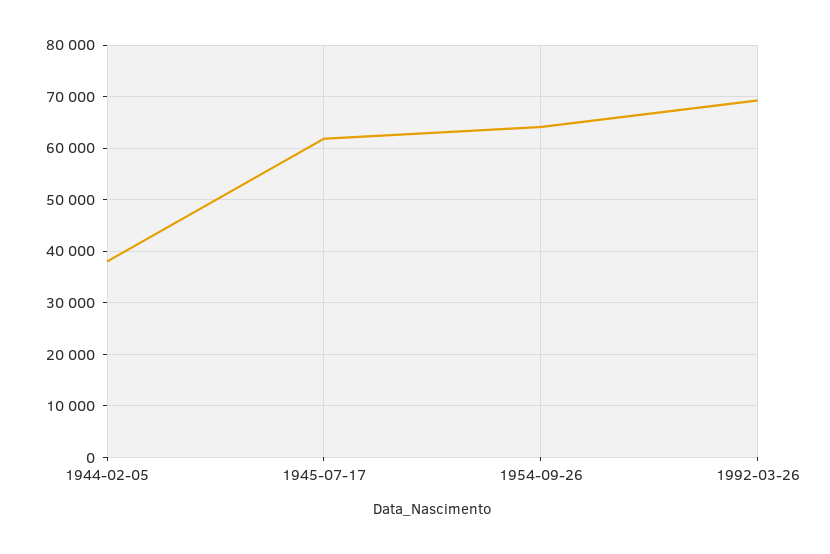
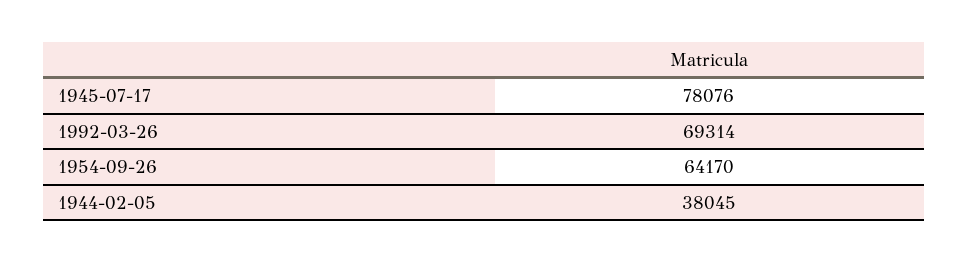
1945-07-17: 62000 -> 78076

